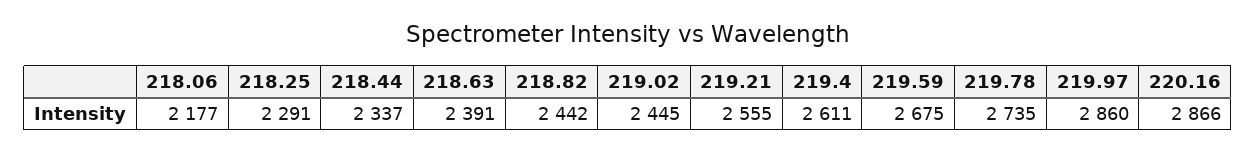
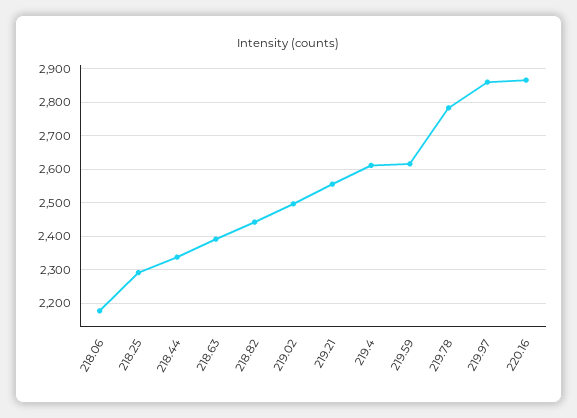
219.02: 2445 -> 2500
219.59: 2675 -> 2620
219.78: 2735 -> 2780

